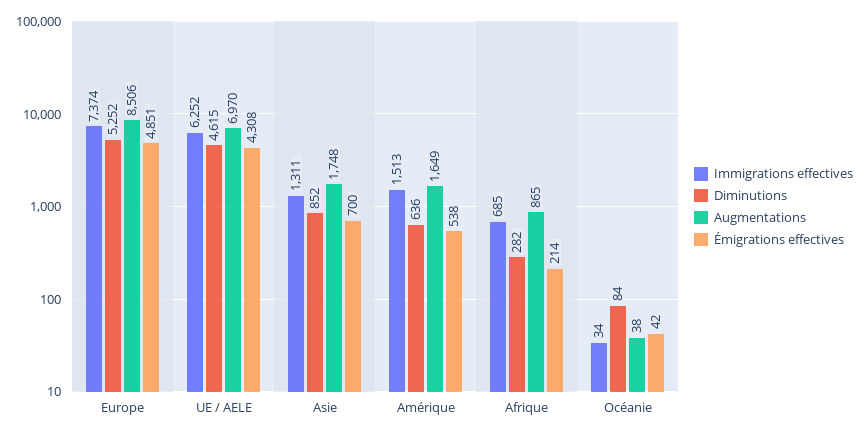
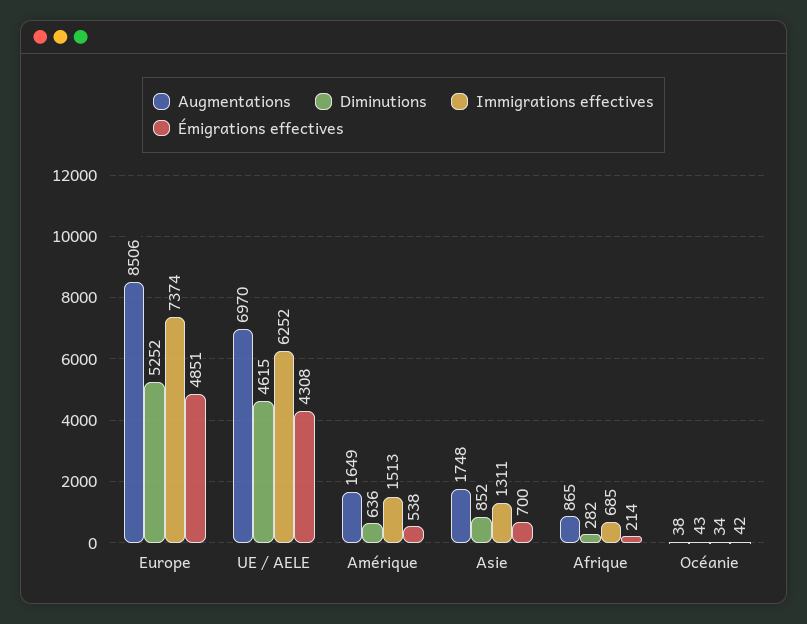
Diminutions, Océanie: 84 -> 43

